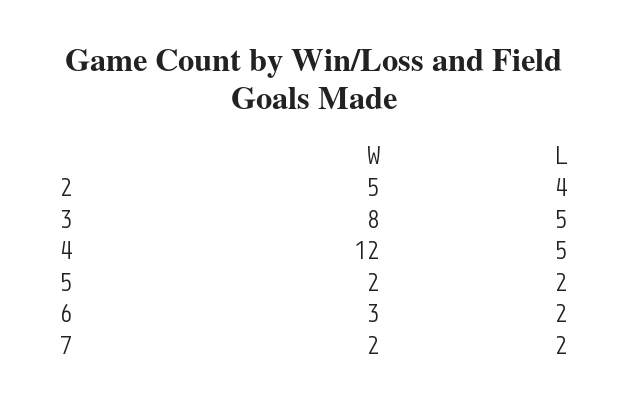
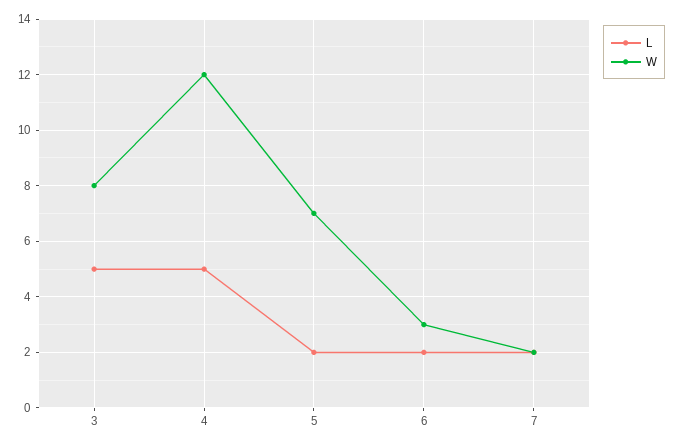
W, 2: 5 -> none
L, 2: 4 -> none
W, 5: 2 -> 7

